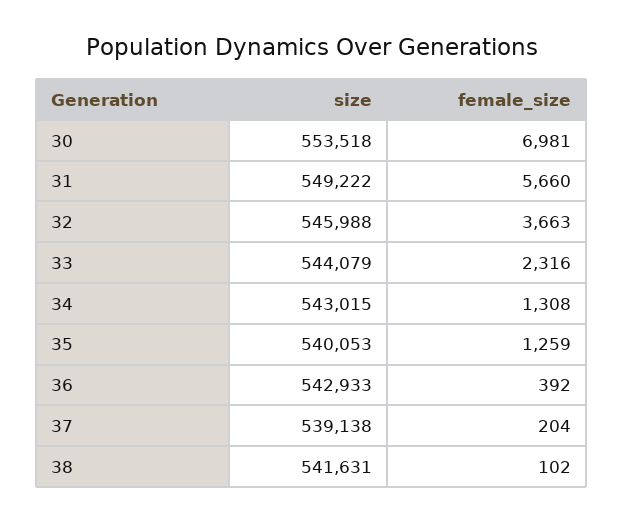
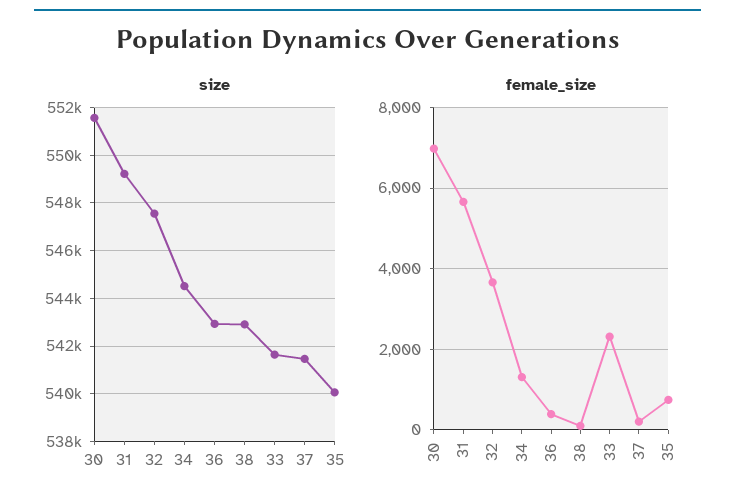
size, 30: 553518 -> 551500
size, 32: 545988 -> 547500
size, 33: 544079 -> 541500
size, 34: 543015 -> 544500
female_size, 35: 1259 -> 800
size, 37: 539138 -> 541500
size, 38: 541631 -> 543000

